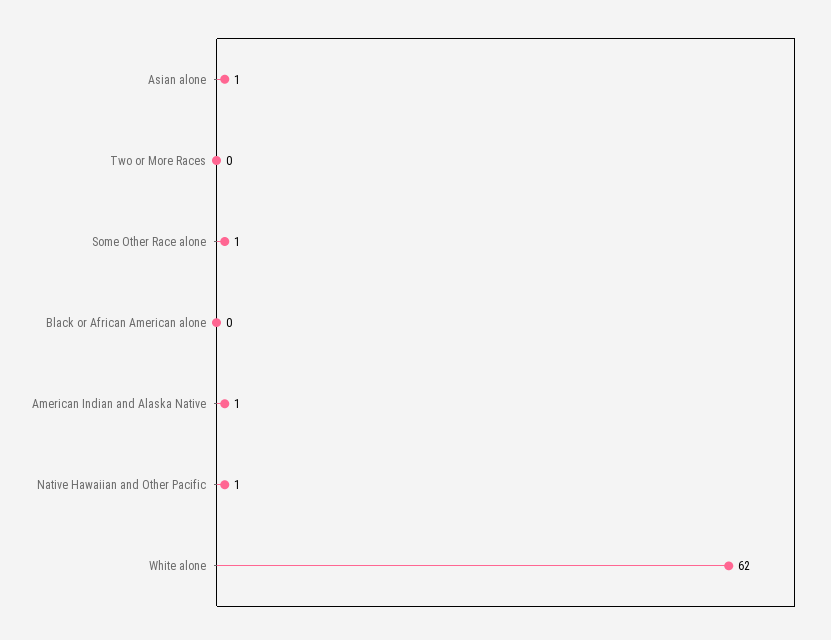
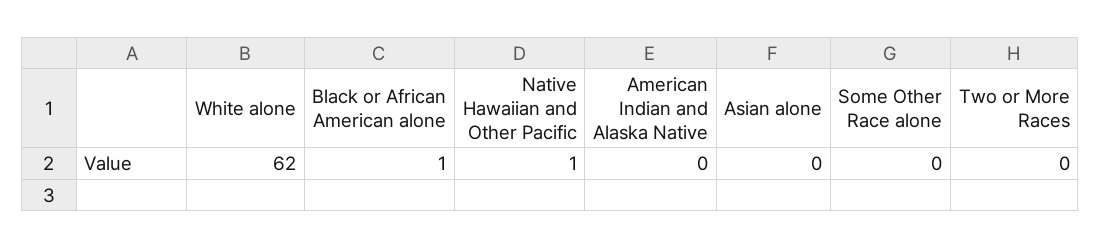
Asian alone: 1 -> 0
Some Other Race alone: 1 -> 0
Black or African American alone: 0 -> 1
American Indian and Alaska Native: 1 -> 0

